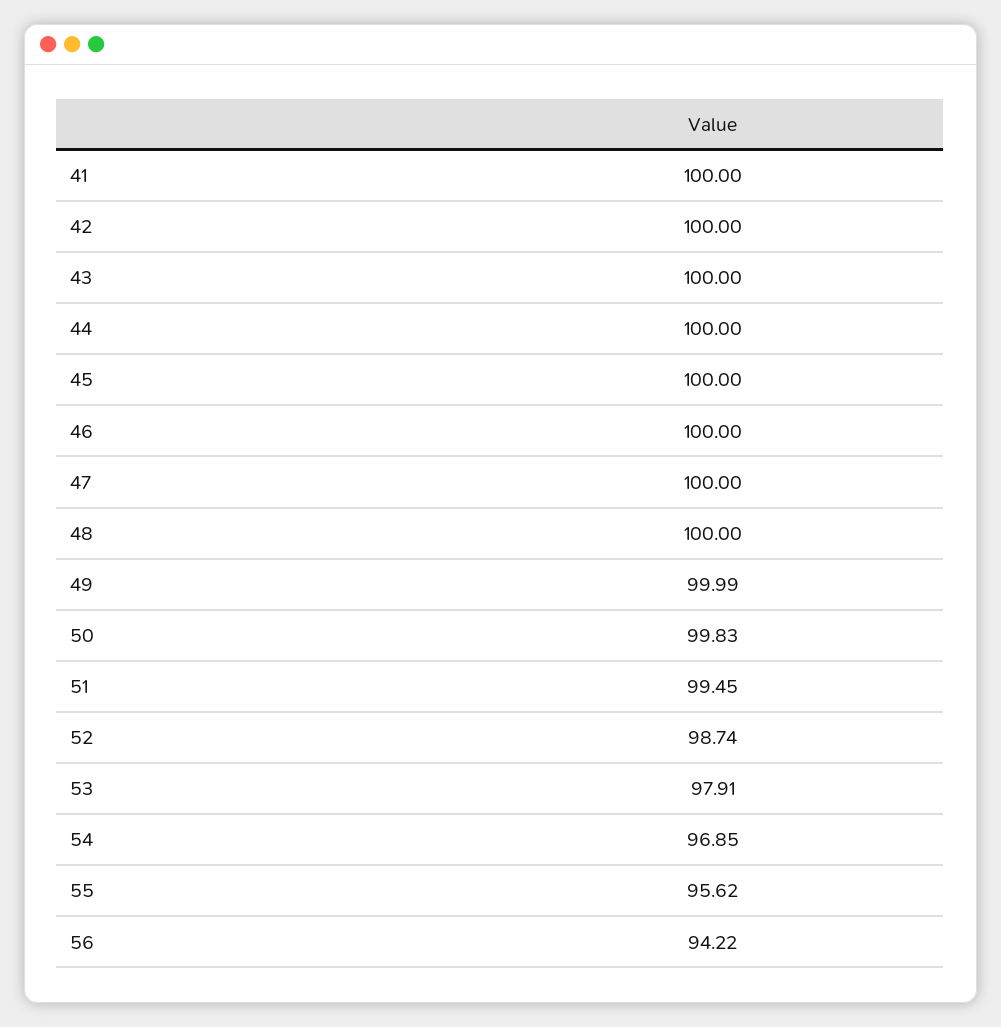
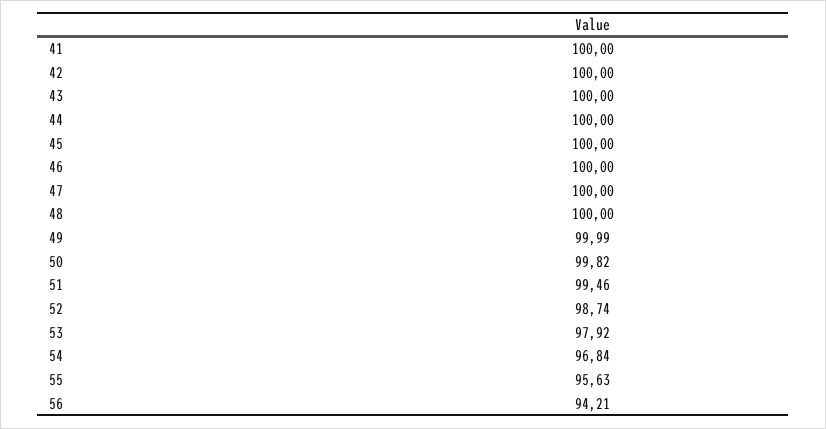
50: 99.83 -> 99.82
51: 99.45 -> 99.46
53: 97.91 -> 97.92
54: 96.85 -> 96.84
55: 95.62 -> 95.63
56: 94.22 -> 94.21

